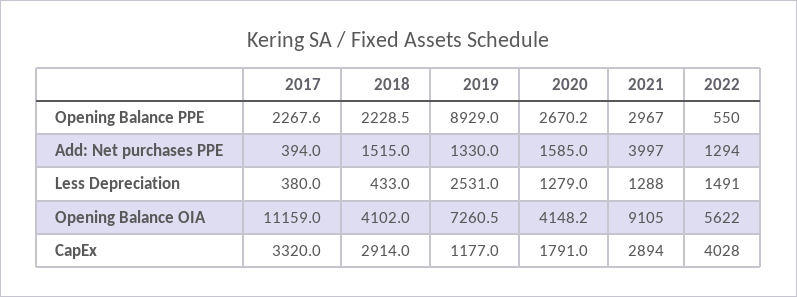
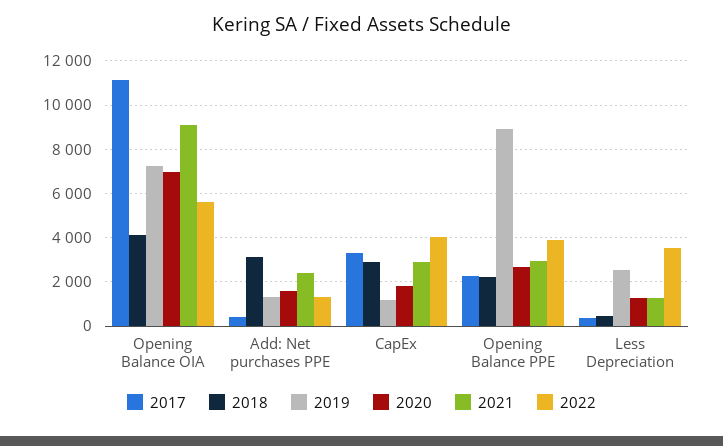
2022, Opening Balance PPE: 550 -> 4000
2018, Add: Net purchases PPE: 1515 -> 3000
2021, Add: Net purchases PPE: 3997 -> 2500
2022, Less Depreciation: 1491 -> 3500
2020, Opening Balance OIA: 4148.2 -> 7000

